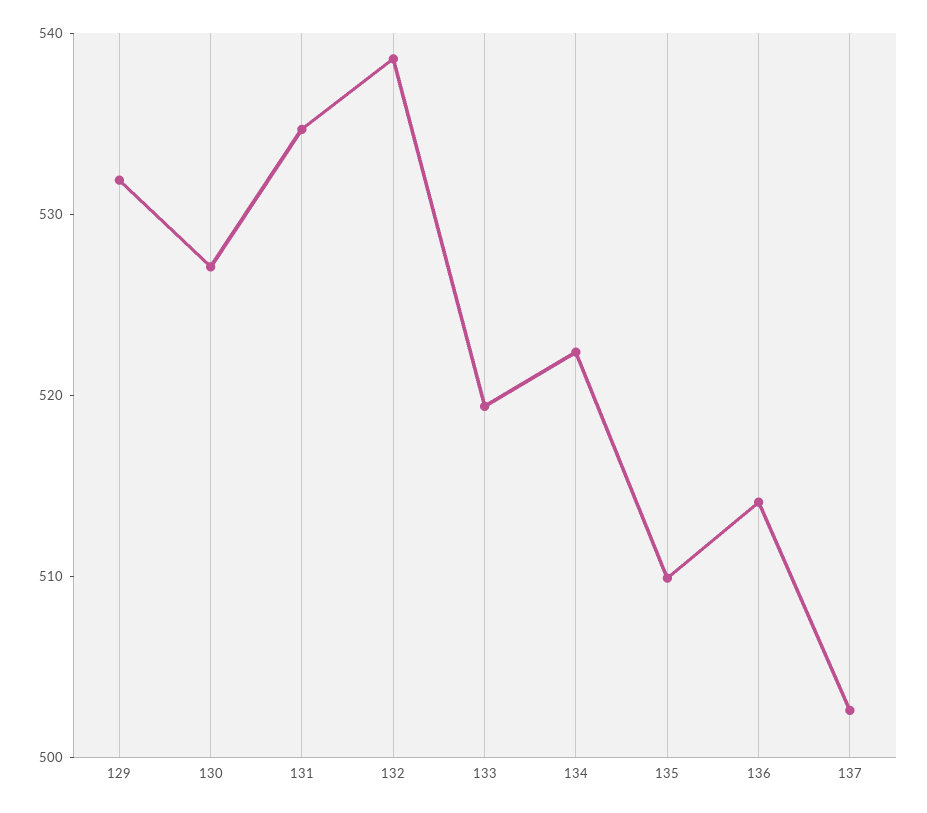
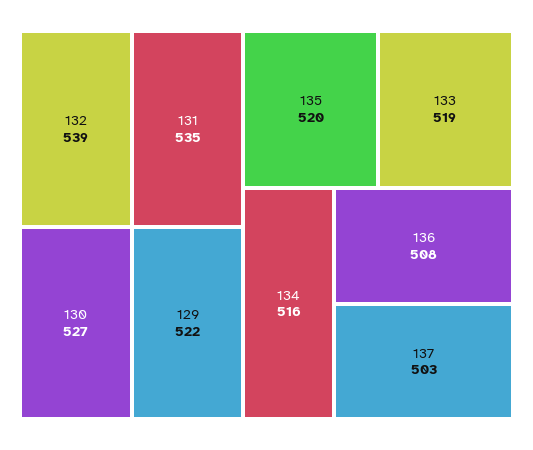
129: 532 -> 522
134: 522 -> 516
135: 510 -> 520
136: 514 -> 508

